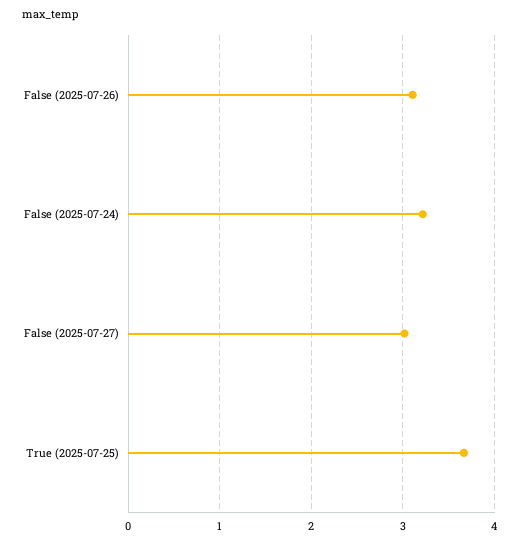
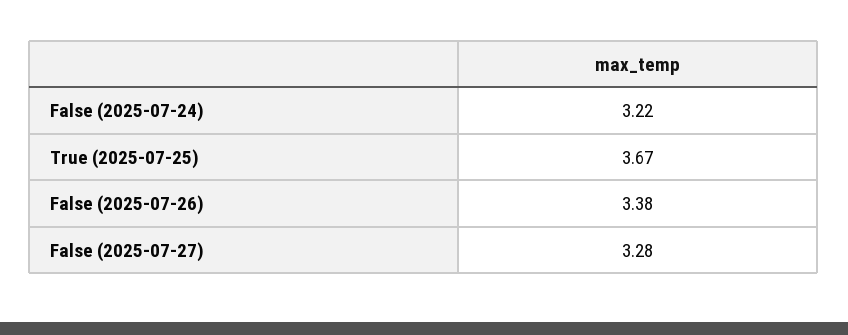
False (2025-07-26): 3.1 -> 3.38
False (2025-07-27): 3 -> 3.28

